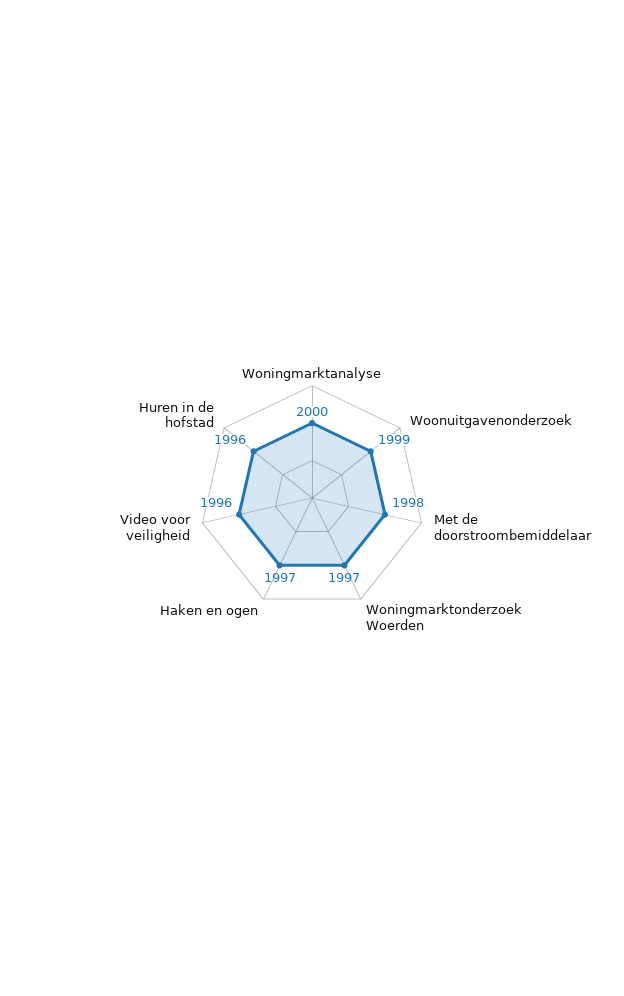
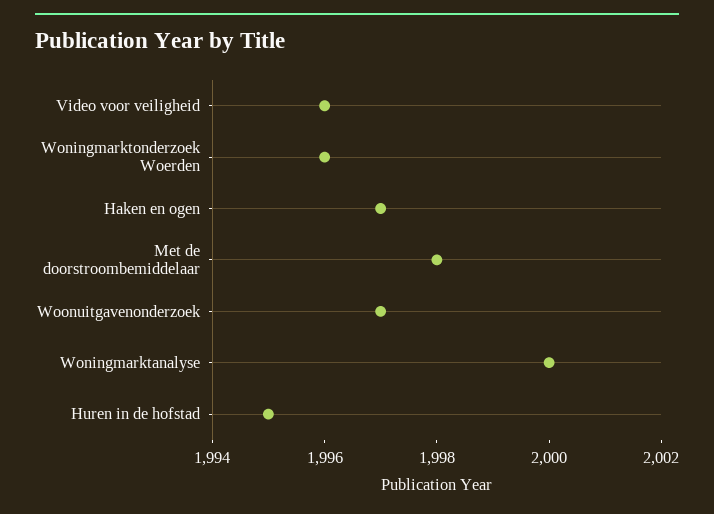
Woonuitgavenonderzoek: 1999 -> 1997
Woningmarktonderzoek Woerden: 1997 -> 1996
Huren in de hofstad: 1996 -> 1995

